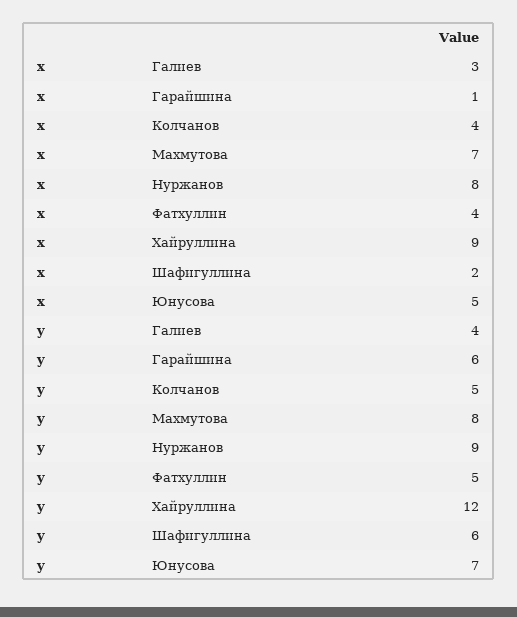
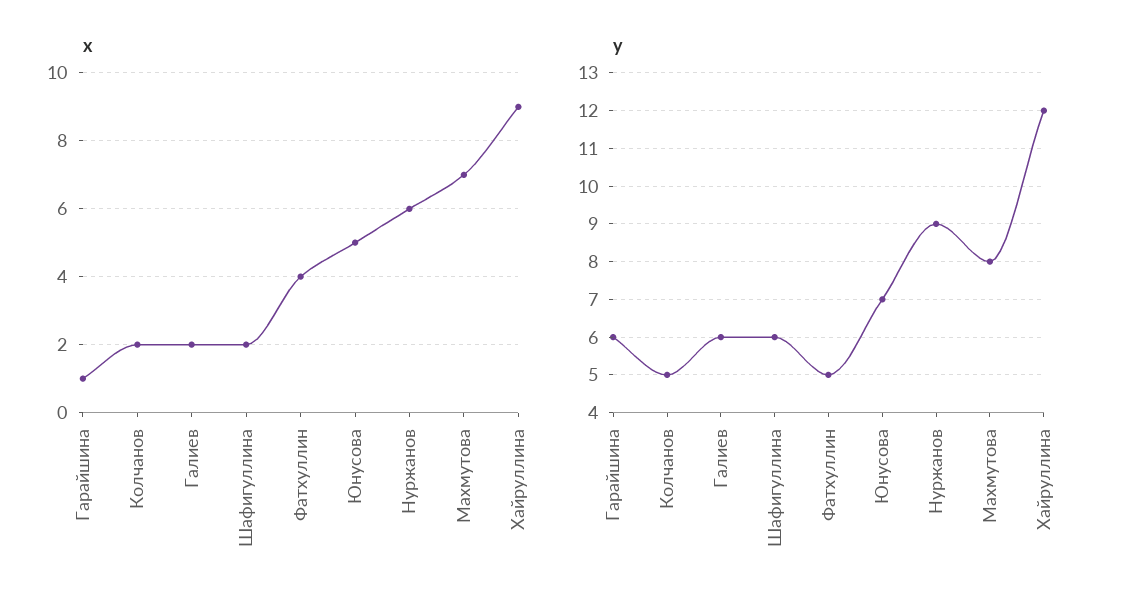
x, Галиев: 3 -> 2
x, Колчанов: 4 -> 2
x, Нуржанов: 8 -> 6
y, Галиев: 4 -> 6

